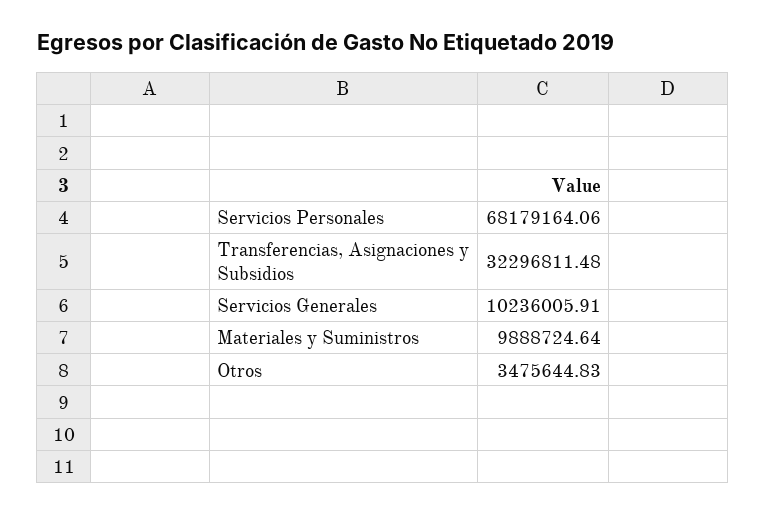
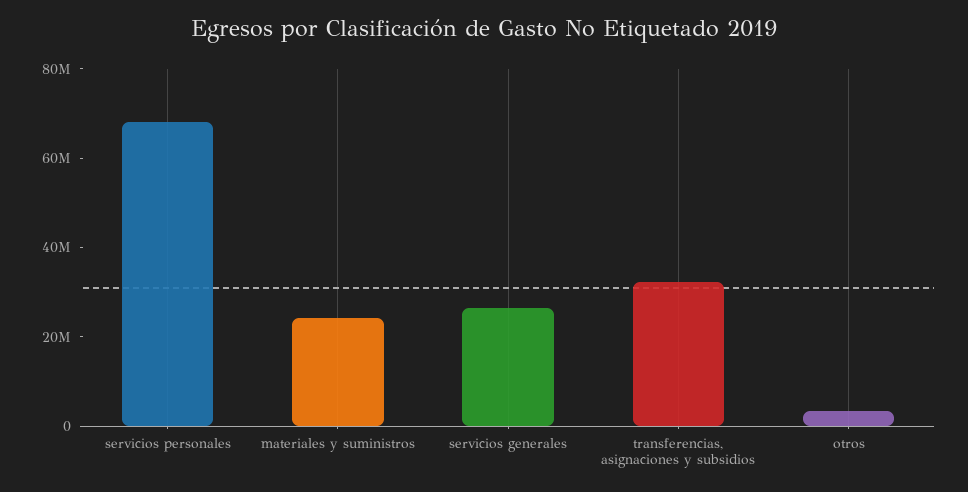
Servicios Generales: 10236005.91 -> 25000000
Materiales y Suministros: 9888724.64 -> 25000000

